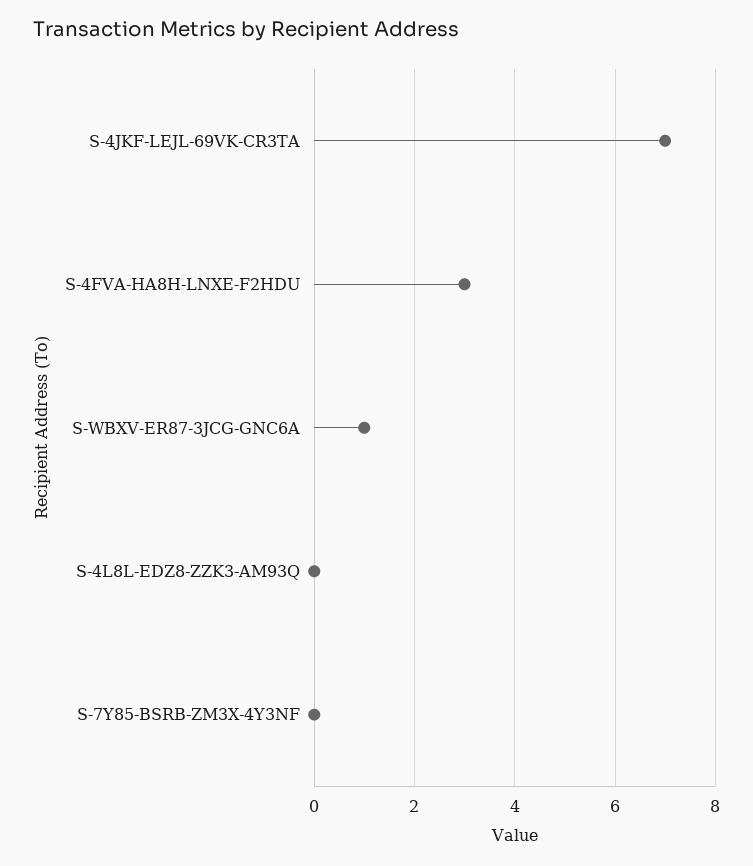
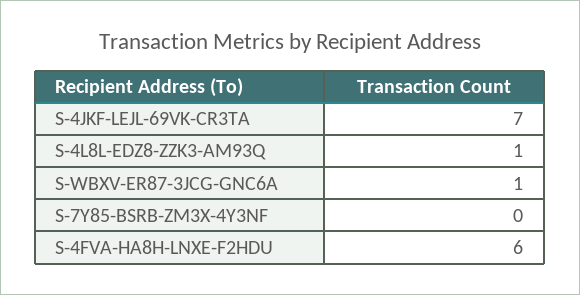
S-4FVA-HA8H-LNXE-F2HDU: 3 -> 6
S-4L8L-EDZ8-ZZK3-AM93Q: 0 -> 1

